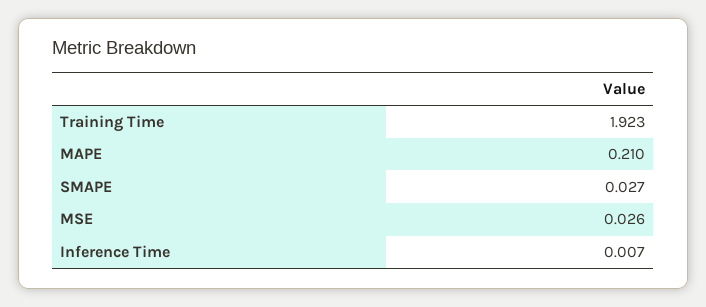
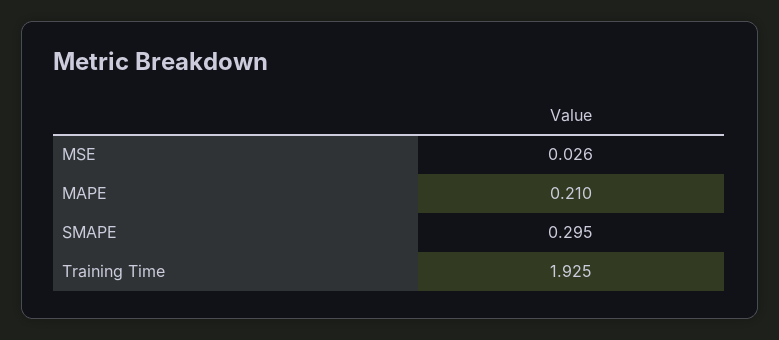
Training Time: 1.923 -> 1.925
SMAPE: 0.027 -> 0.295
Inference Time: 0.007 -> none

